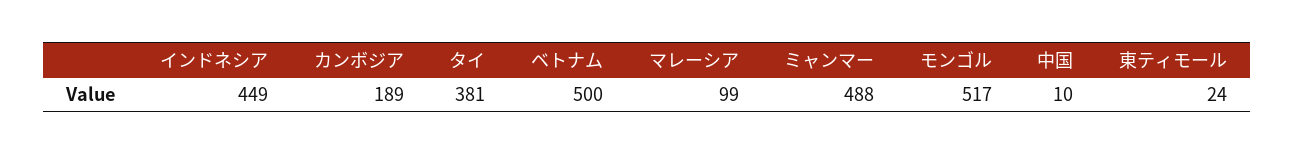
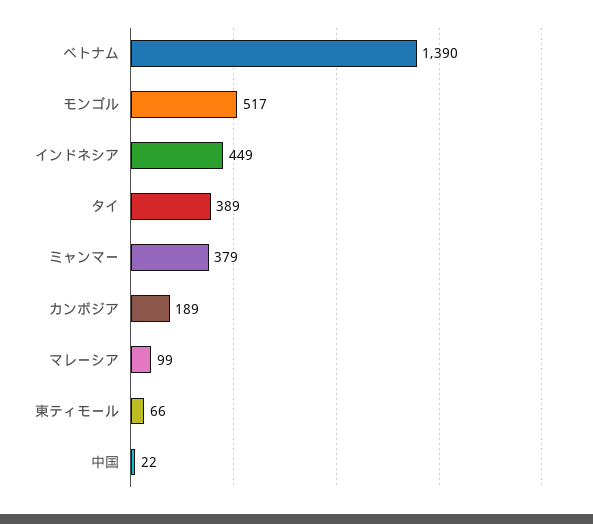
タイ: 381 -> 389
ベトナム: 500 -> 1390
ミャンマー: 488 -> 379
中国: 10 -> 22
東ティモール: 24 -> 66

